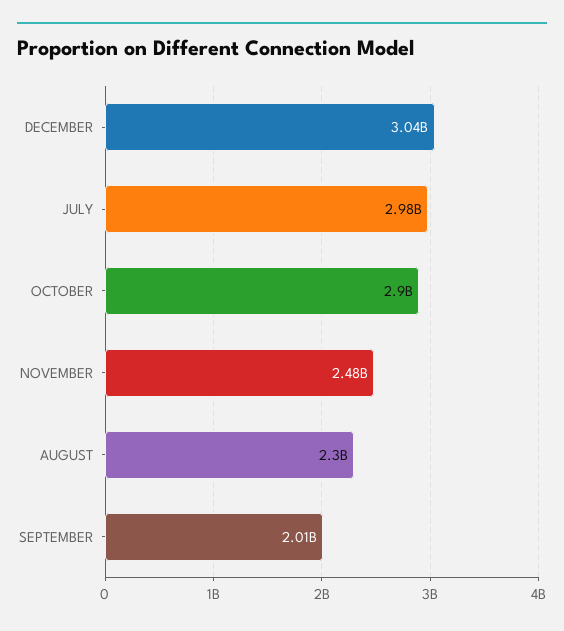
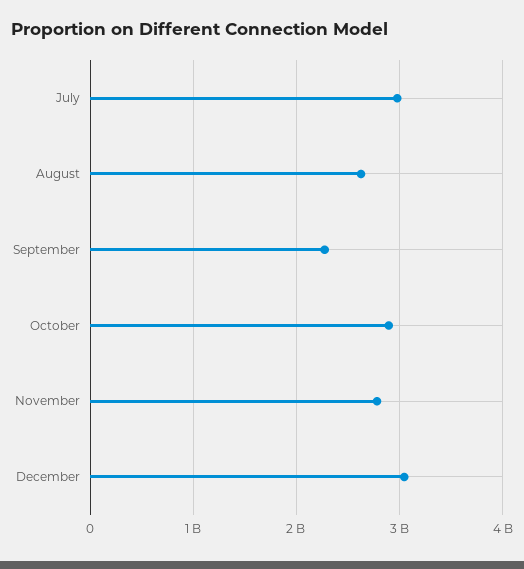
NOVEMBER: 2480000000 -> 2800000000
AUGUST: 2300000000 -> 2600000000
SEPTEMBER: 2010000000 -> 2300000000

